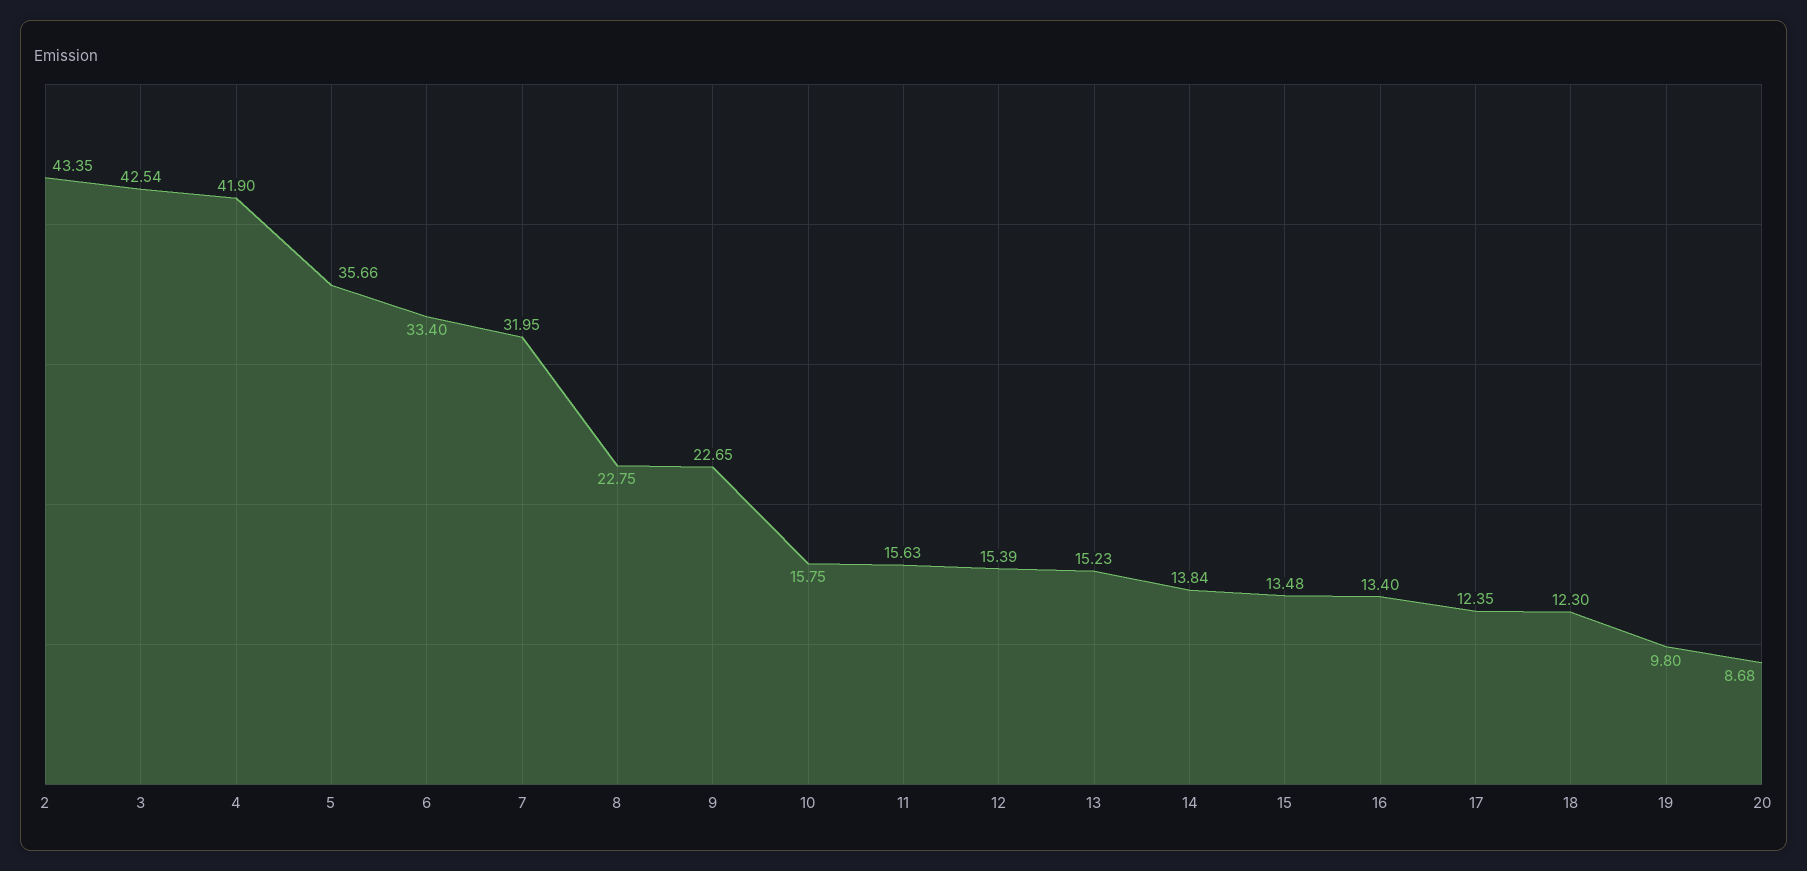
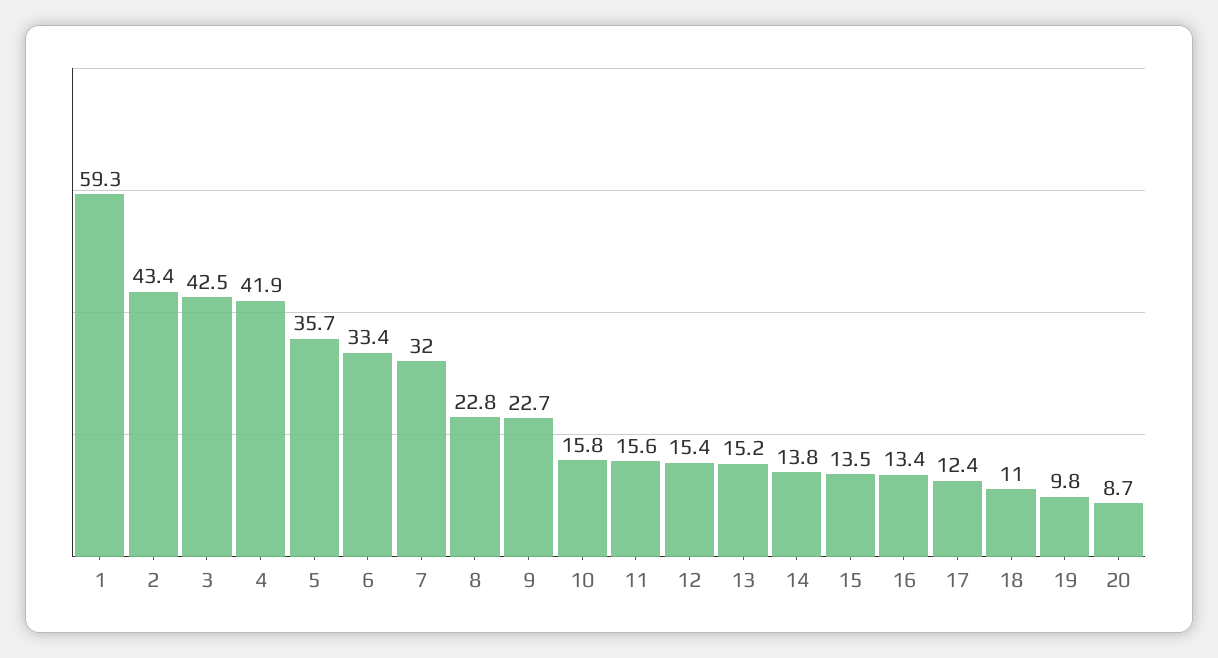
18: 12.3 -> 11
1: none -> 59.3

